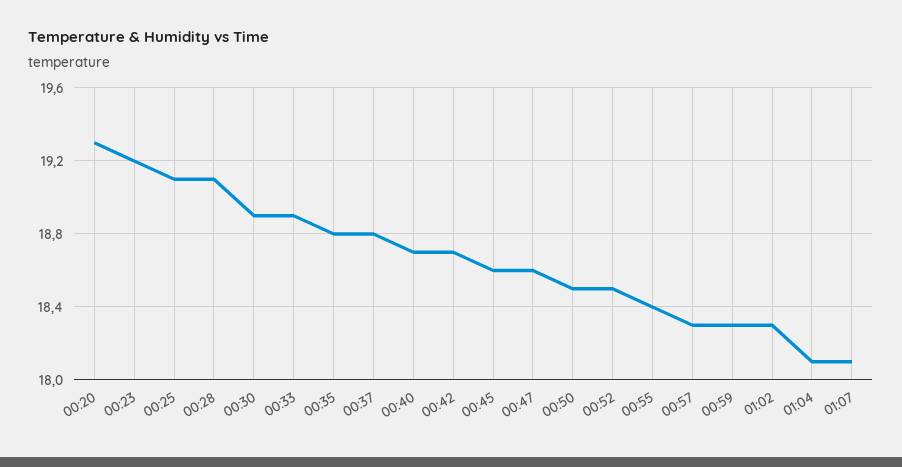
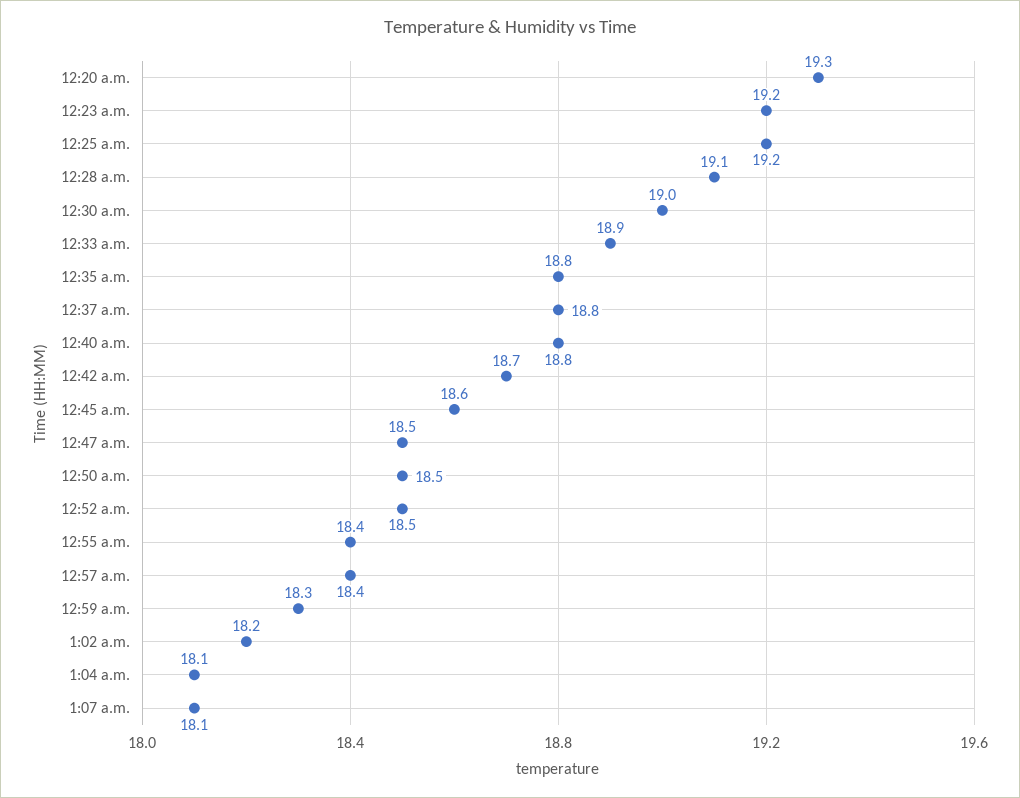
00:25: 19.1 -> 19.2
00:30: 18.9 -> 19
00:40: 18.7 -> 18.8
00:47: 18.6 -> 18.5
00:57: 18.3 -> 18.4
01:02: 18.3 -> 18.2

